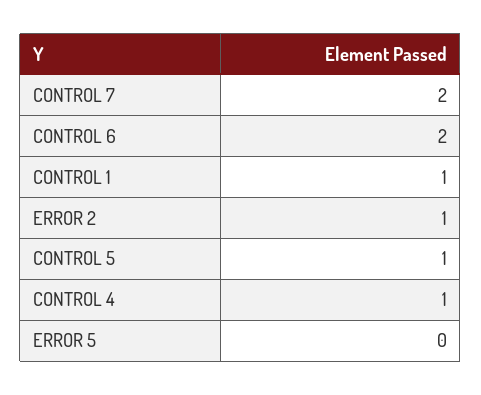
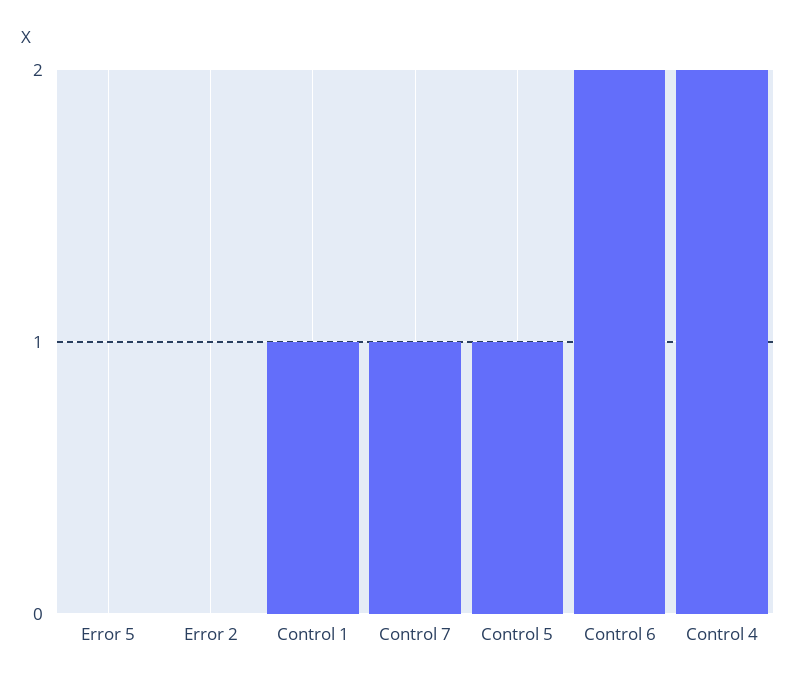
CONTROL 7: 2 -> 1
ERROR 2: 1 -> 0
CONTROL 4: 1 -> 2

